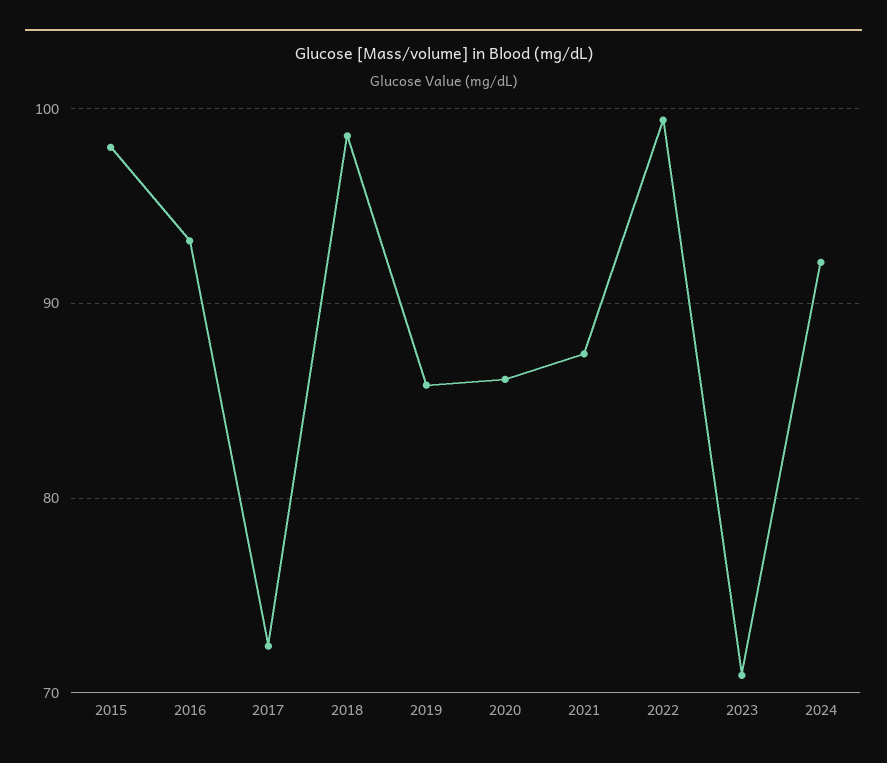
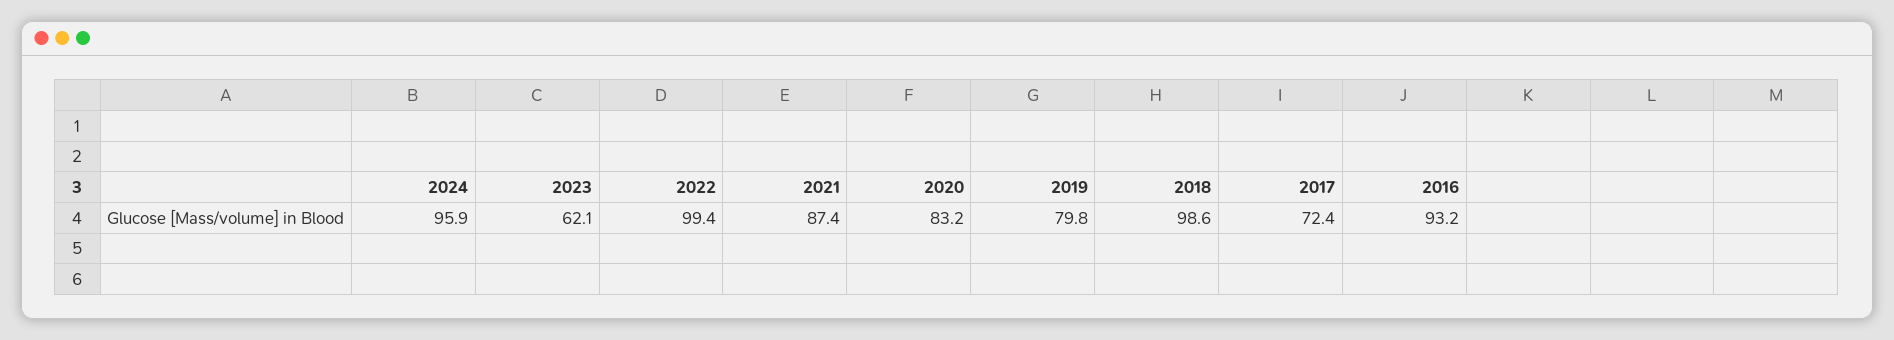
2015: 98 -> none
2019: 86 -> 79.8
2020: 86 -> 83.2
2023: 71 -> 62.1
2024: 92 -> 95.9

